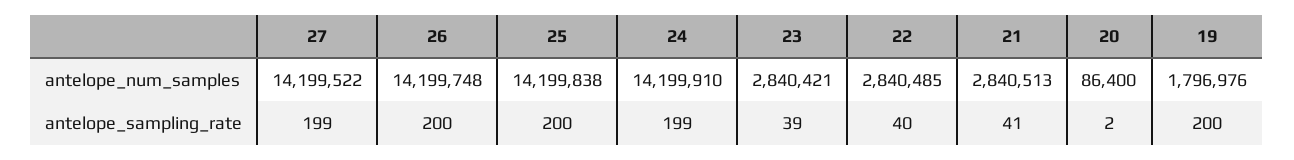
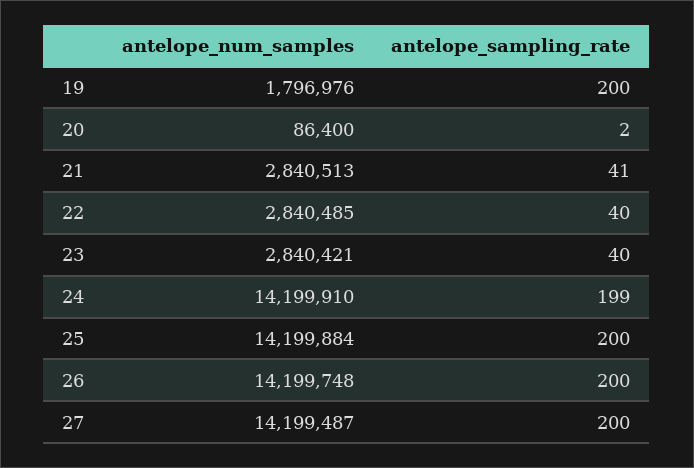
27, antelope_num_samples: 14199522 -> 14199487
25, antelope_num_samples: 14199838 -> 14199884
27, antelope_sampling_rate: 199 -> 200
23, antelope_sampling_rate: 39 -> 40

